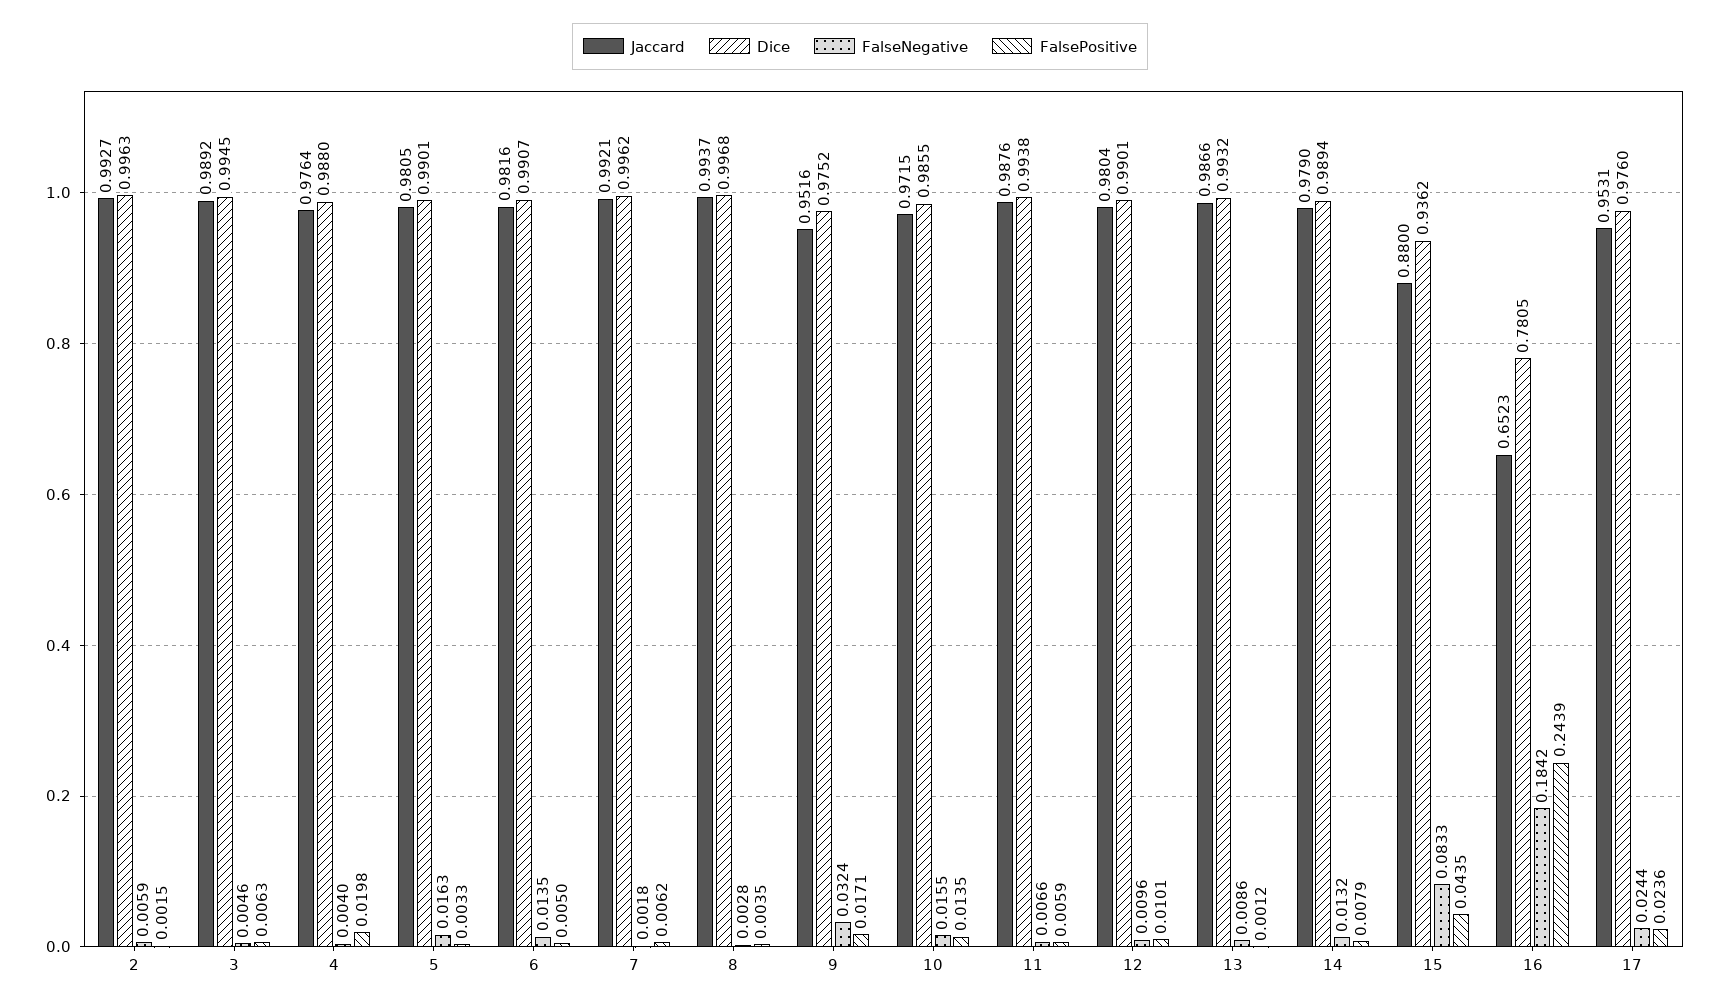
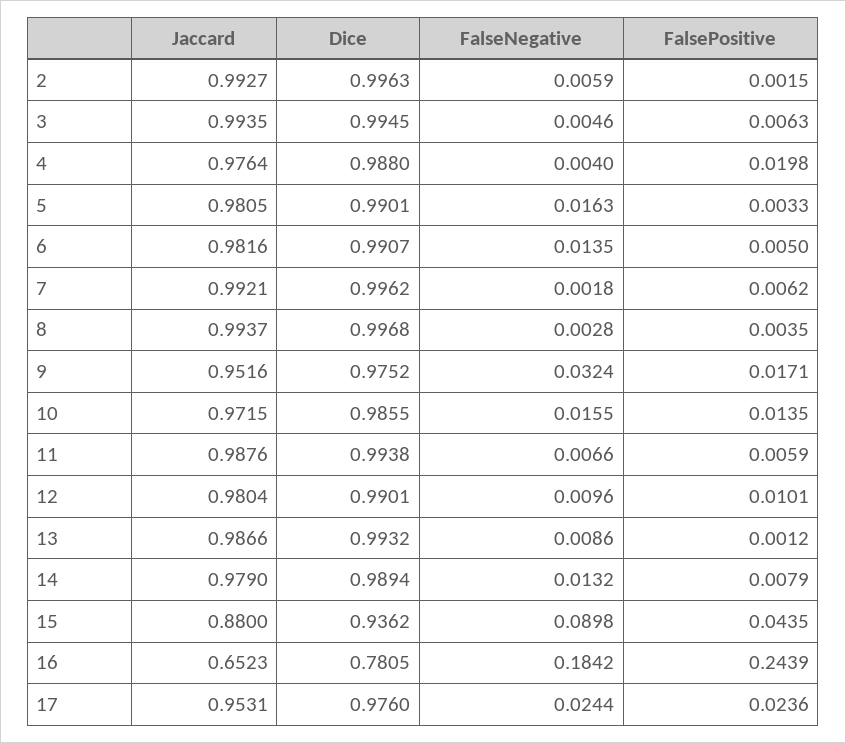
Jaccard, 3: 0.9892 -> 0.9935
FalseNegative, 15: 0.0833 -> 0.0898

